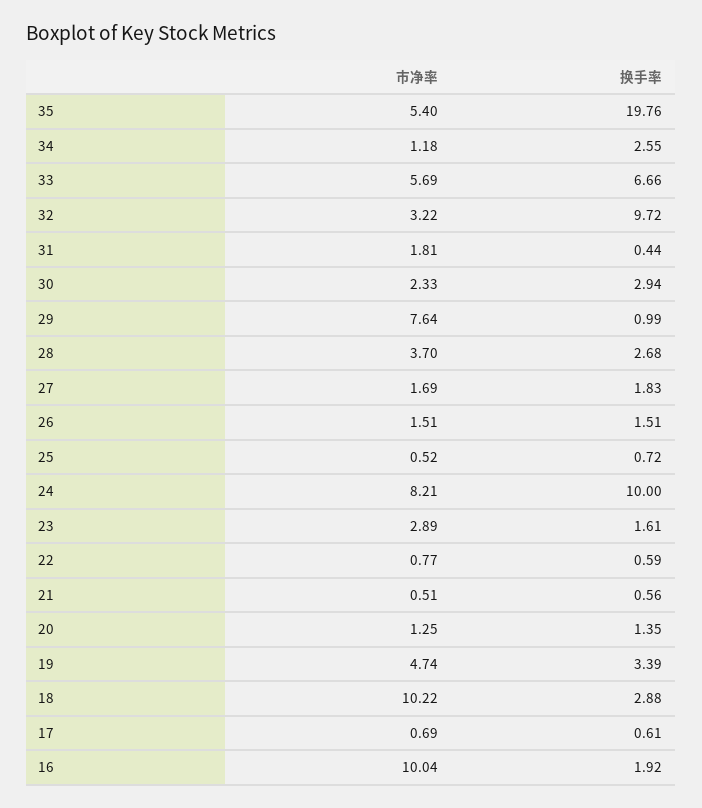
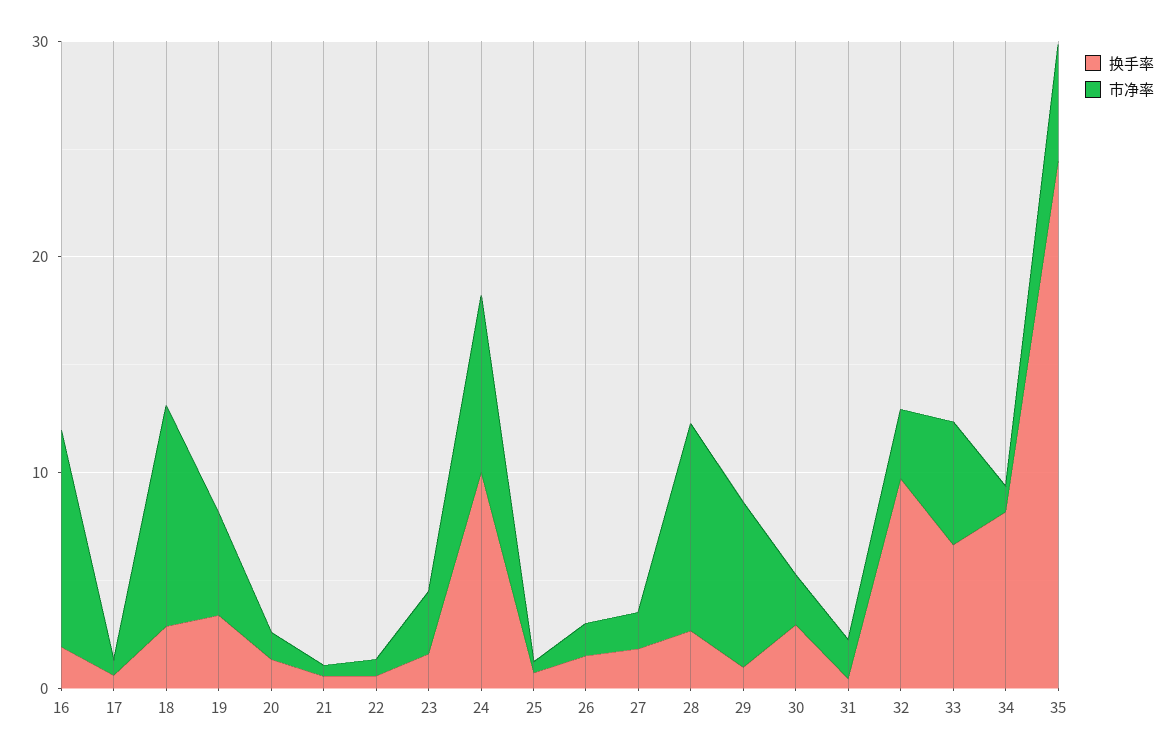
换手率, 35: 19.76 -> 24
换手率, 34: 2.55 -> 8
市净率, 28: 3.7 -> 10

